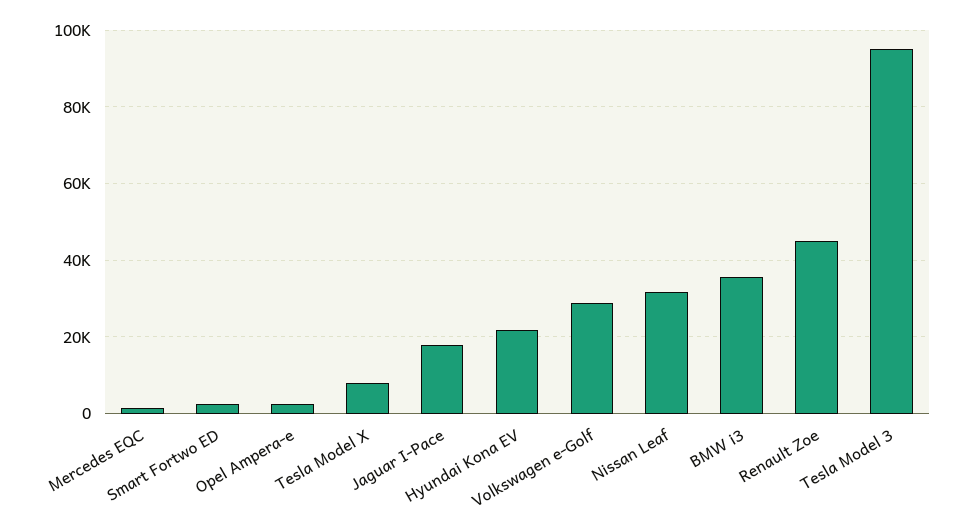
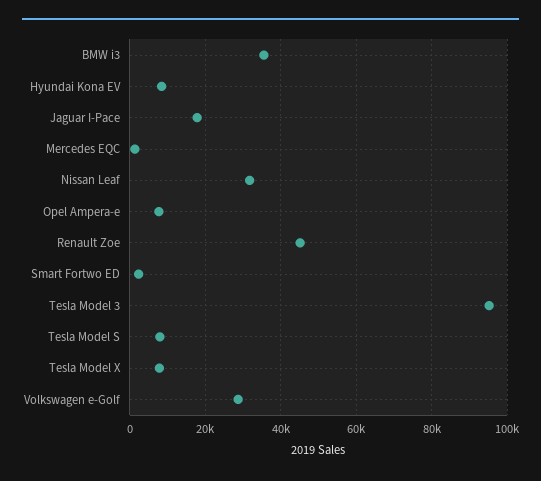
Opel Ampera-e: 2000 -> 8000
Hyundai Kona EV: 22000 -> 8000
Tesla Model S: none -> 8000

